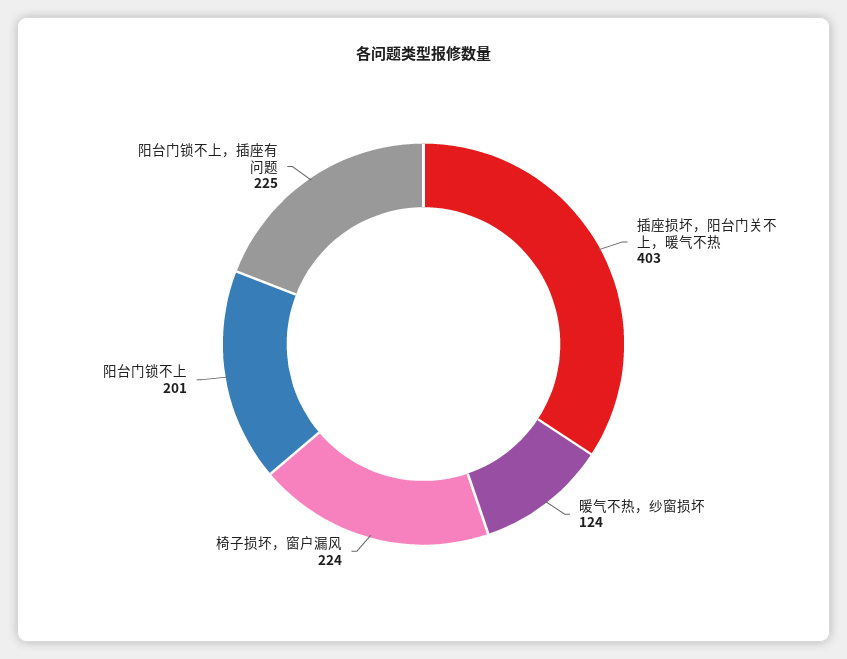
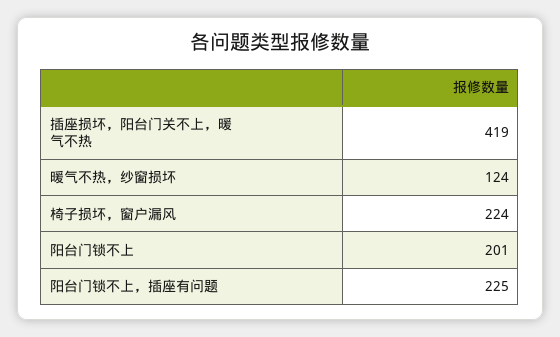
插座损坏，阳台门关不上，暖气不热: 403 -> 419

